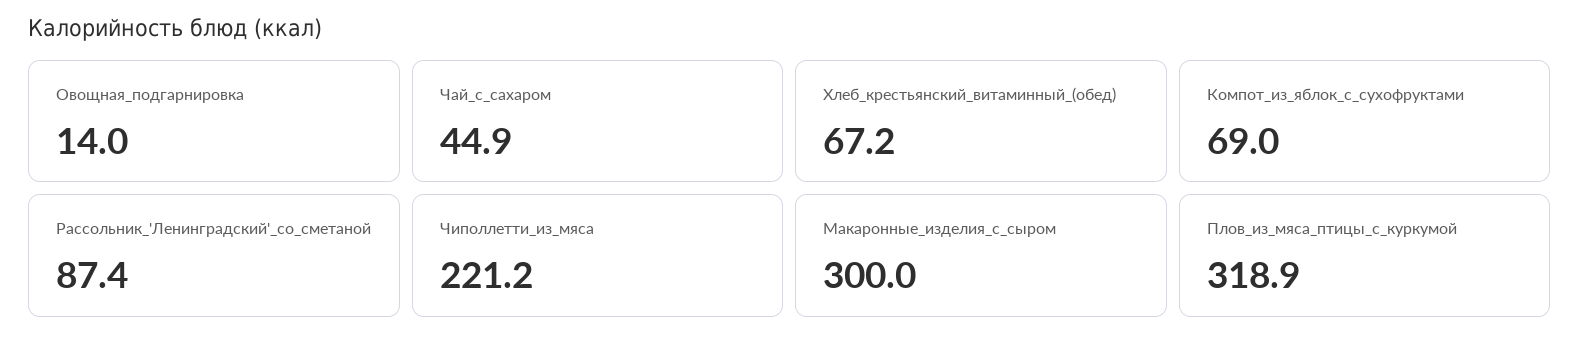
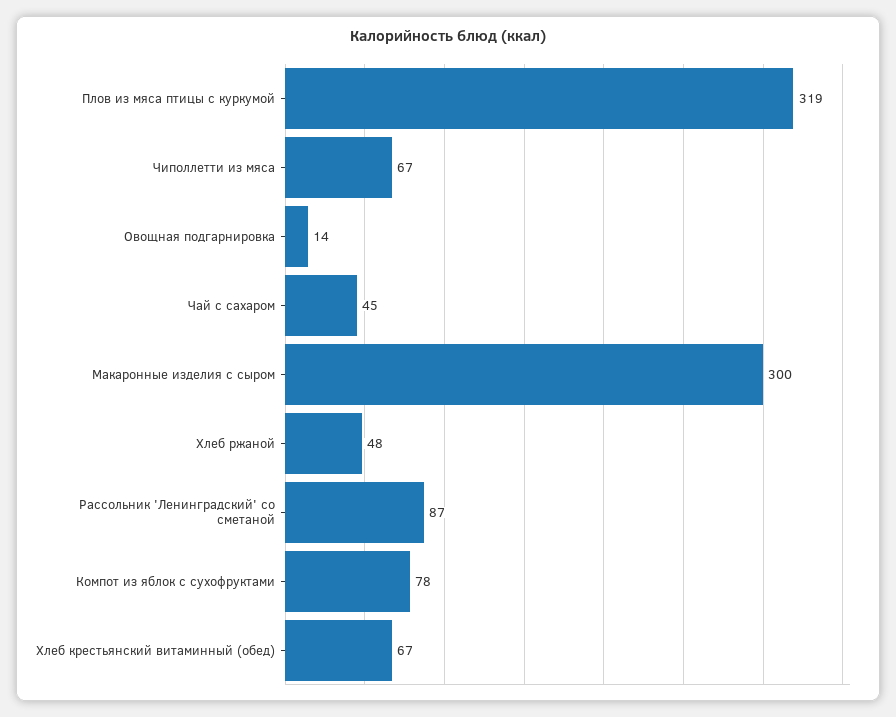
Компот_из_яблок_с_сухофруктами: 69 -> 78
Чиполлетти_из_мяса: 221.2 -> 67
Хлеб ржаной: none -> 48

